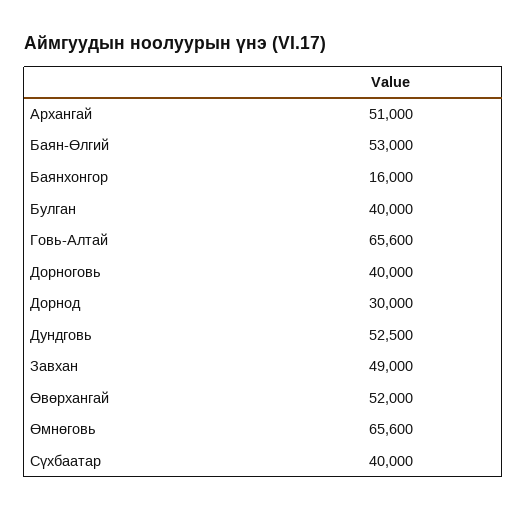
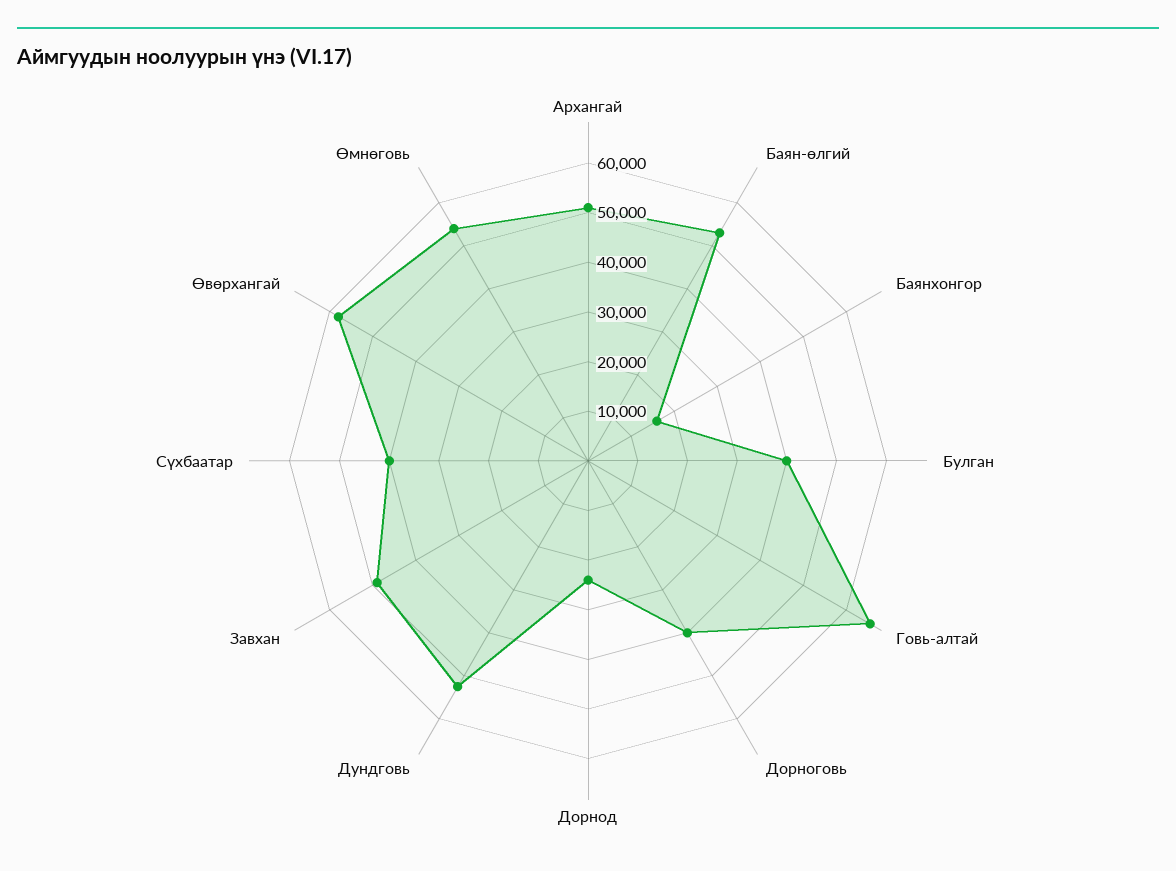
Дорнод: 30000 -> 24000
Өвөрхангай: 52000 -> 58000
Өмнөговь: 65600 -> 54000

